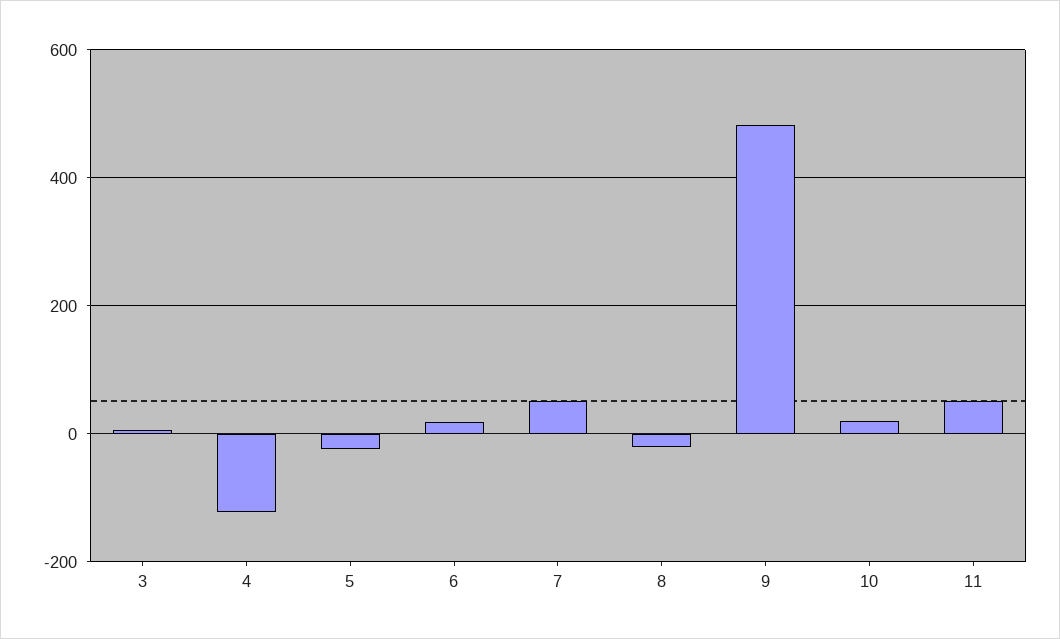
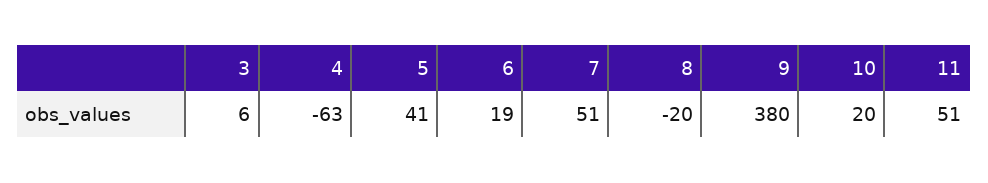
4: -120 -> -63
5: -20 -> 41
9: 480 -> 380

